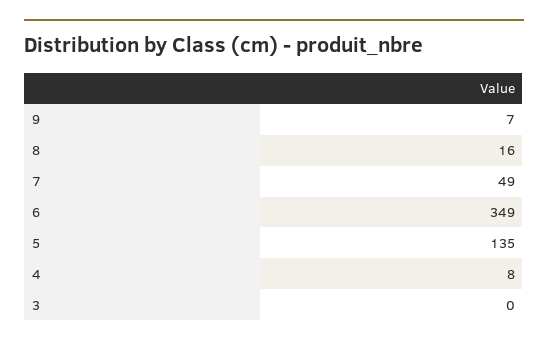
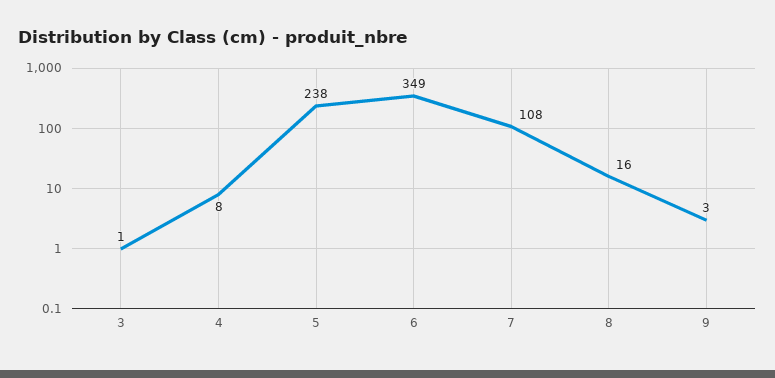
9: 7 -> 3
7: 49 -> 108
5: 135 -> 238
3: 0 -> 1

